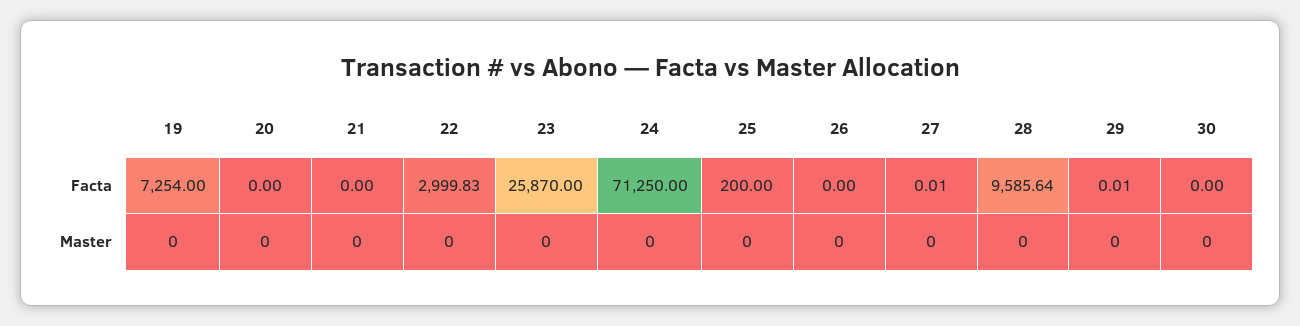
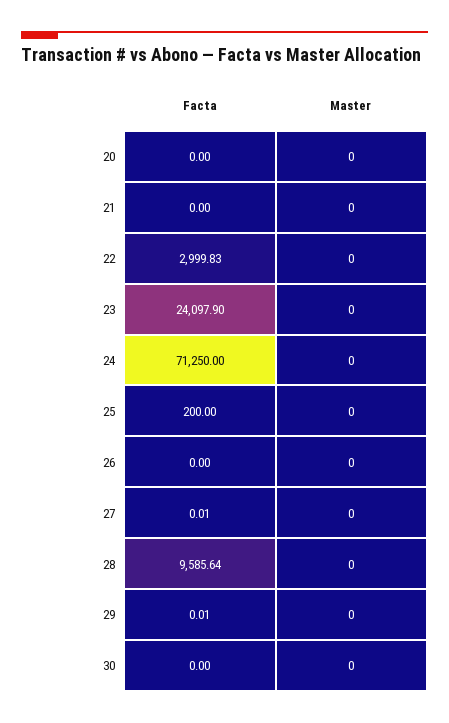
19, Facta: 7254 -> none
23, Facta: 25870 -> 24097.9
19, Master: 0 -> none

